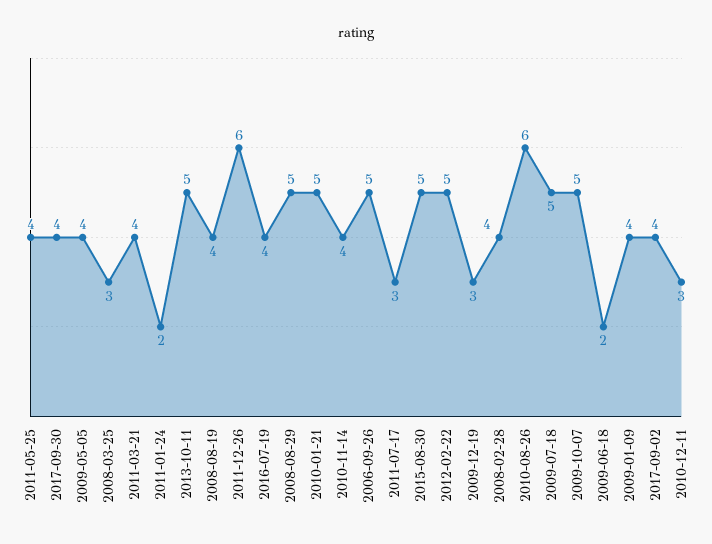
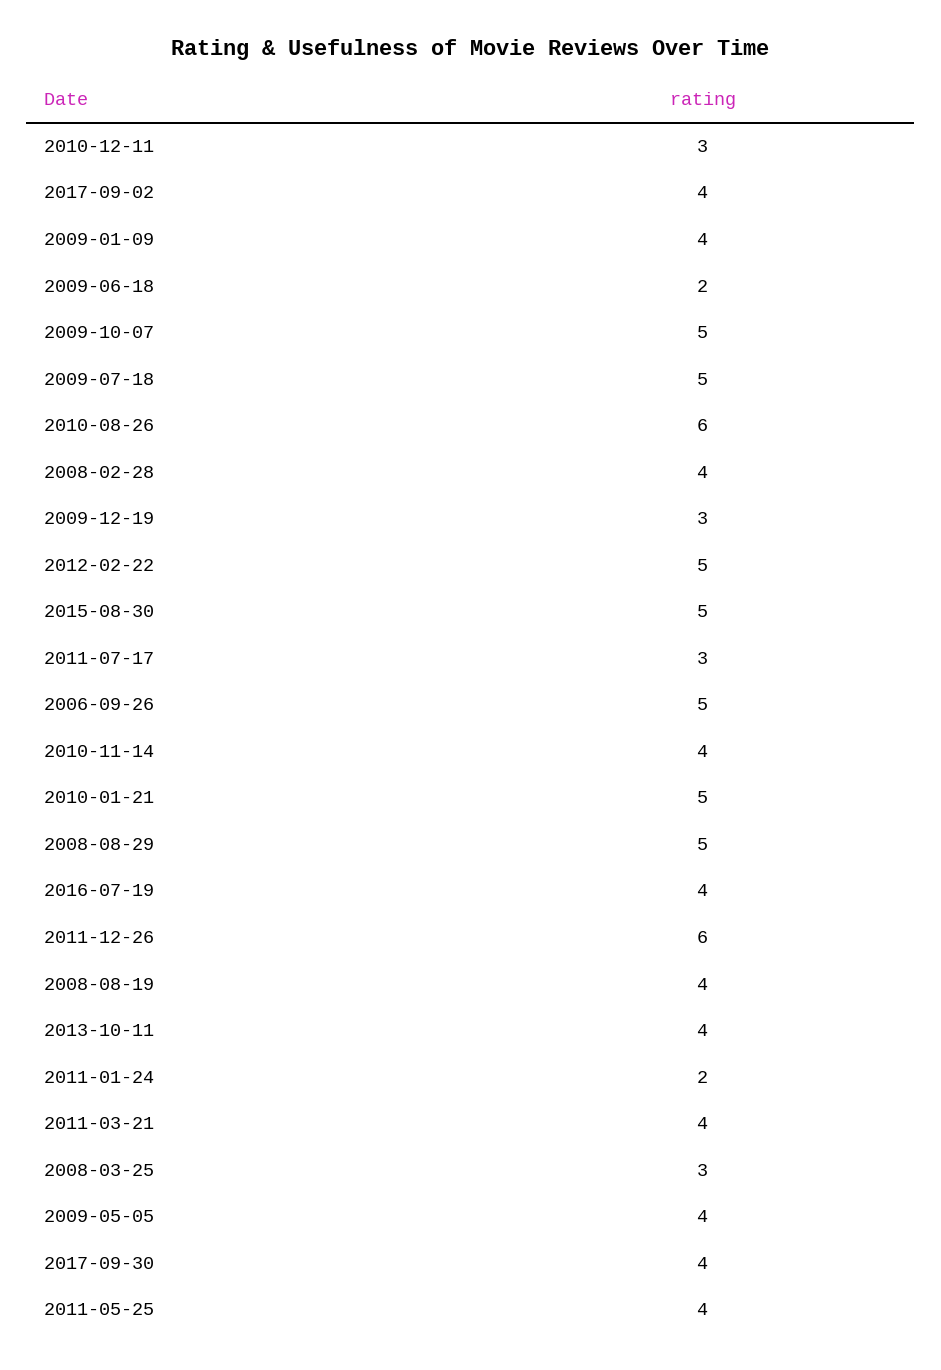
2013-10-11: 5 -> 4

